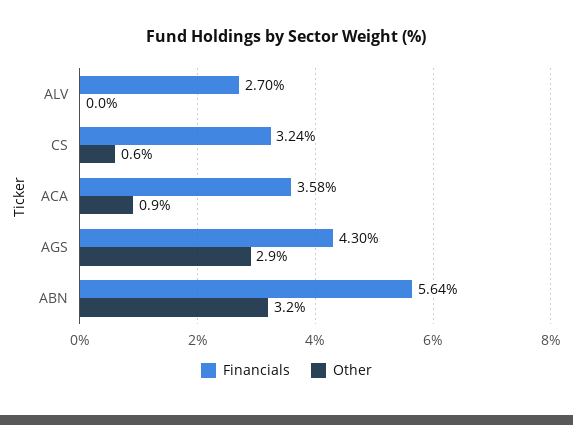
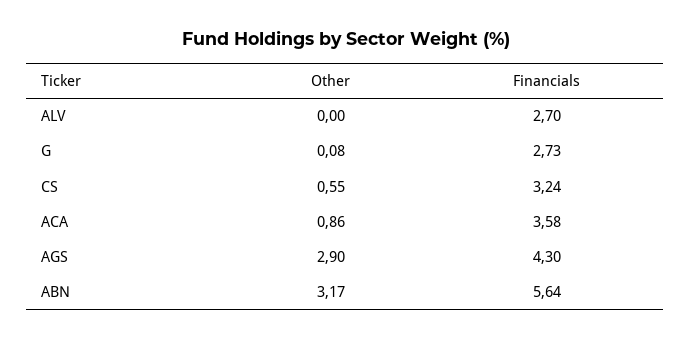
Other, G: none -> 0.08
Financials, G: none -> 2.73

